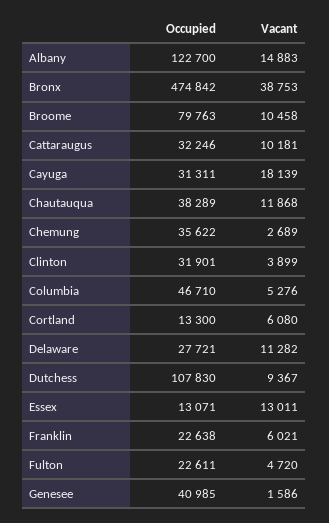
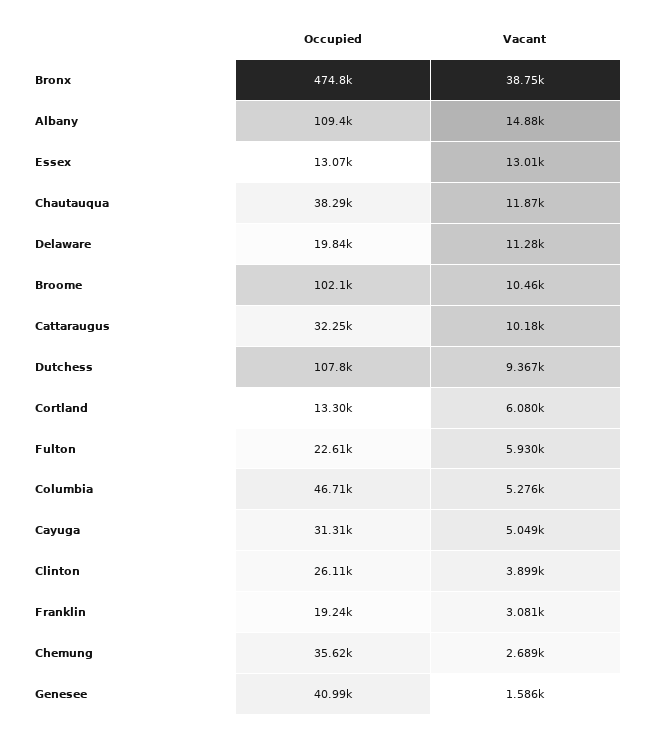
Occupied, Albany: 122700 -> 109400
Occupied, Broome: 79763 -> 102100
Vacant, Cayuga: 18139 -> 5049
Occupied, Clinton: 31901 -> 26110
Occupied, Delaware: 27721 -> 19840
Occupied, Franklin: 22638 -> 19240
Vacant, Franklin: 6021 -> 3081
Vacant, Fulton: 4720 -> 5930

